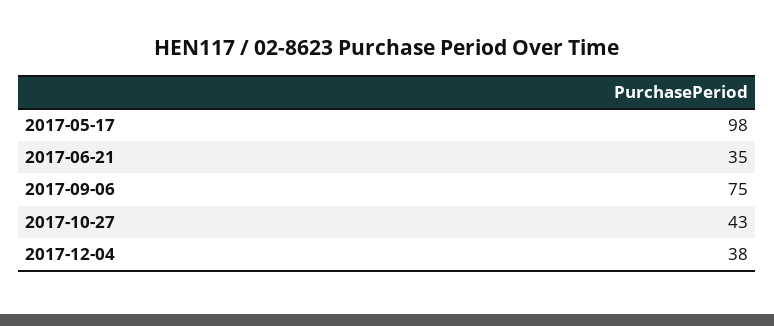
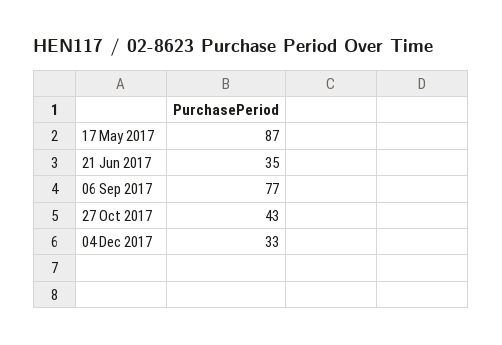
2017-05-17: 98 -> 87
2017-09-06: 75 -> 77
2017-12-04: 38 -> 33

